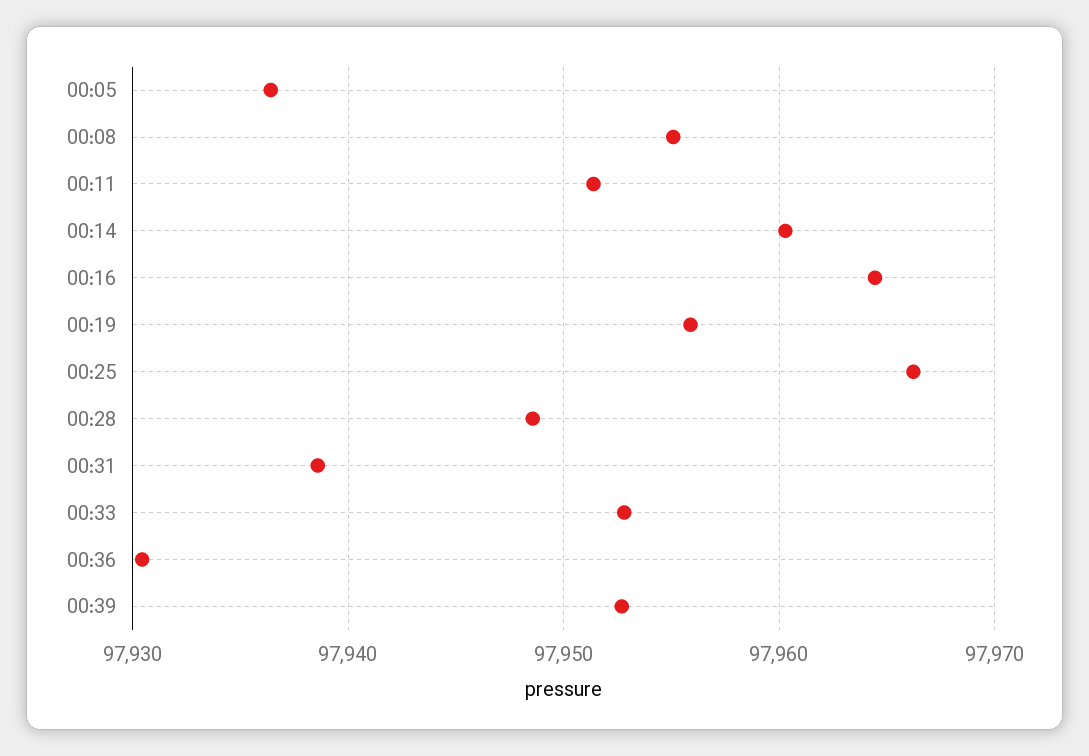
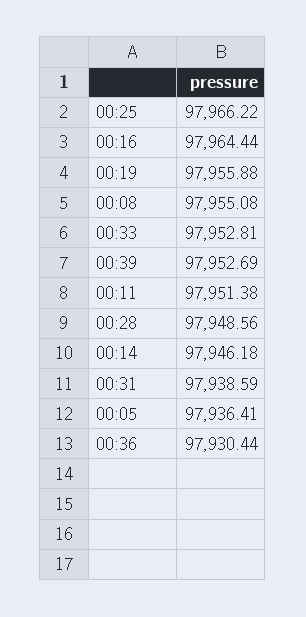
00:14: 97960 -> 97946.18

